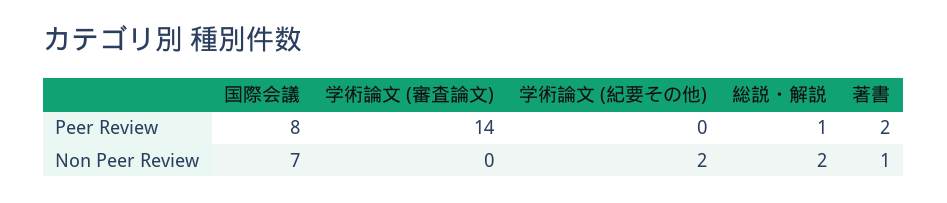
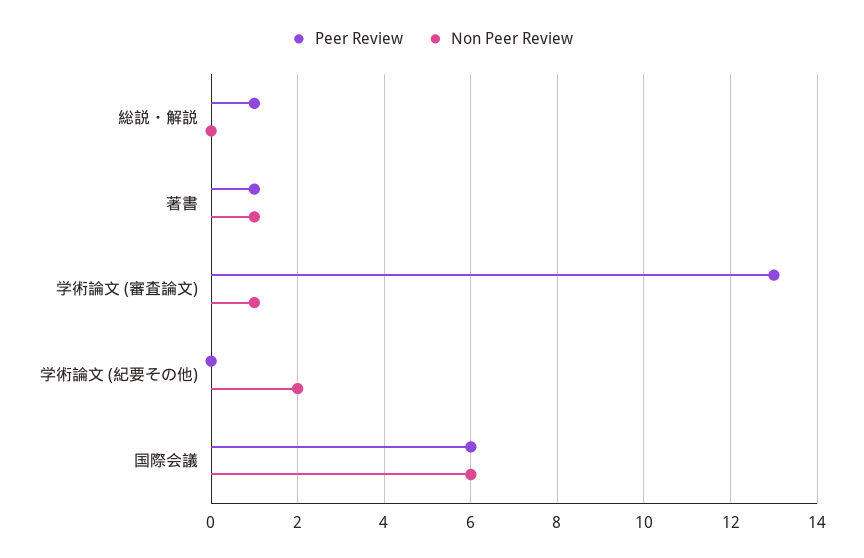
Peer Review, 国際会議: 8 -> 6
Peer Review, 学術論文 (審査論文): 14 -> 13
Peer Review, 著書: 2 -> 1
Non Peer Review, 国際会議: 7 -> 6
Non Peer Review, 学術論文 (審査論文): 0 -> 1
Non Peer Review, 総説・解説: 2 -> 0

